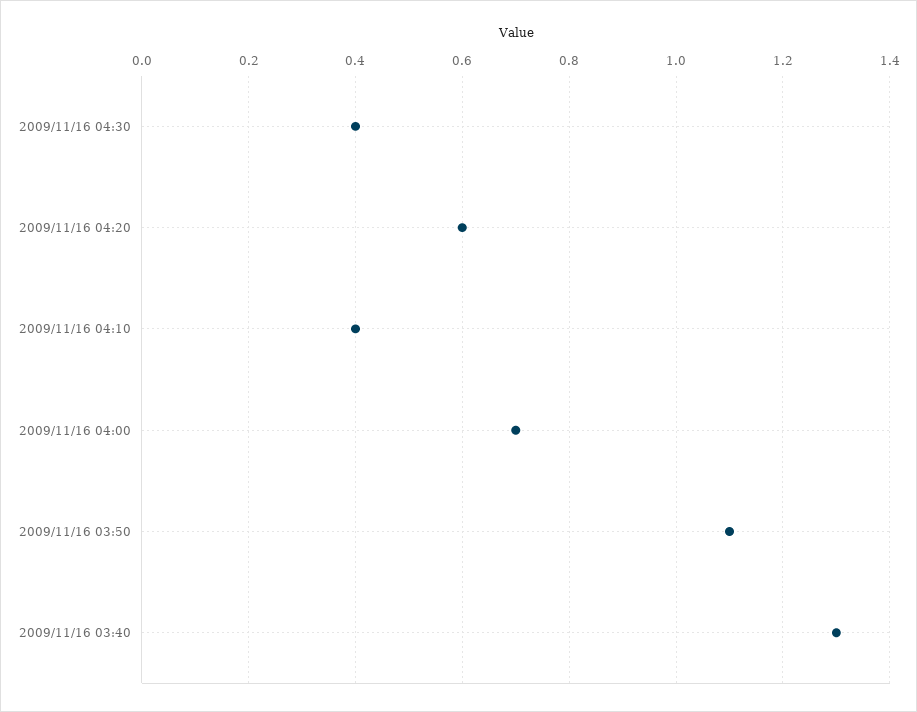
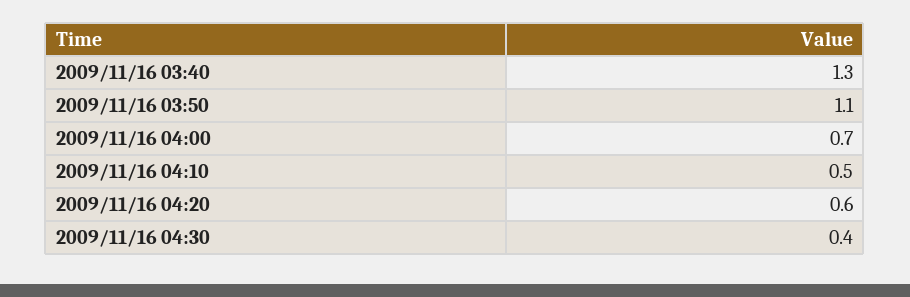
2009/11/16 04:10: 0.4 -> 0.5

